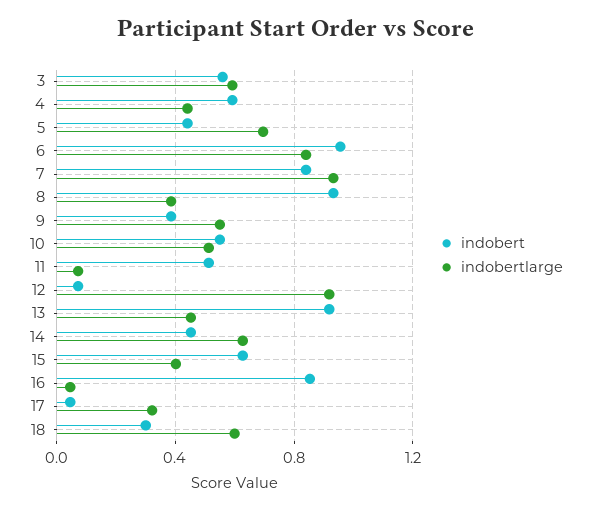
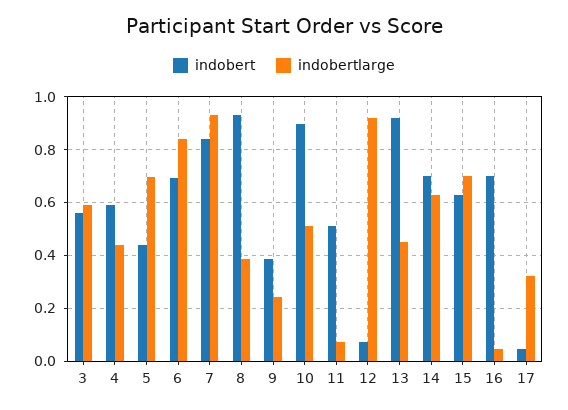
indobert, 6: 0.95 -> 0.7
indobertlarge, 9: 0.55 -> 0.25
indobert, 10: 0.55 -> 0.9
indobert, 14: 0.45 -> 0.7
indobertlarge, 15: 0.4 -> 0.7
indobert, 16: 0.85 -> 0.7
indobert, 18: 0.3 -> none
indobertlarge, 18: 0.6 -> none

